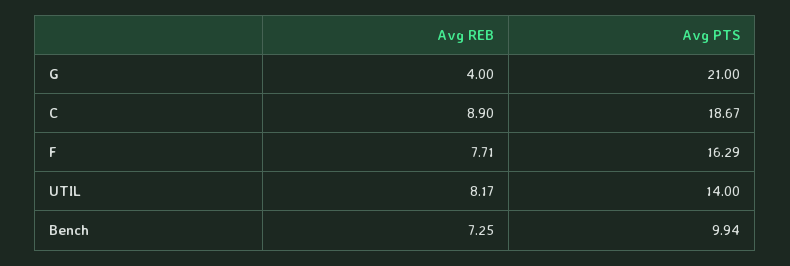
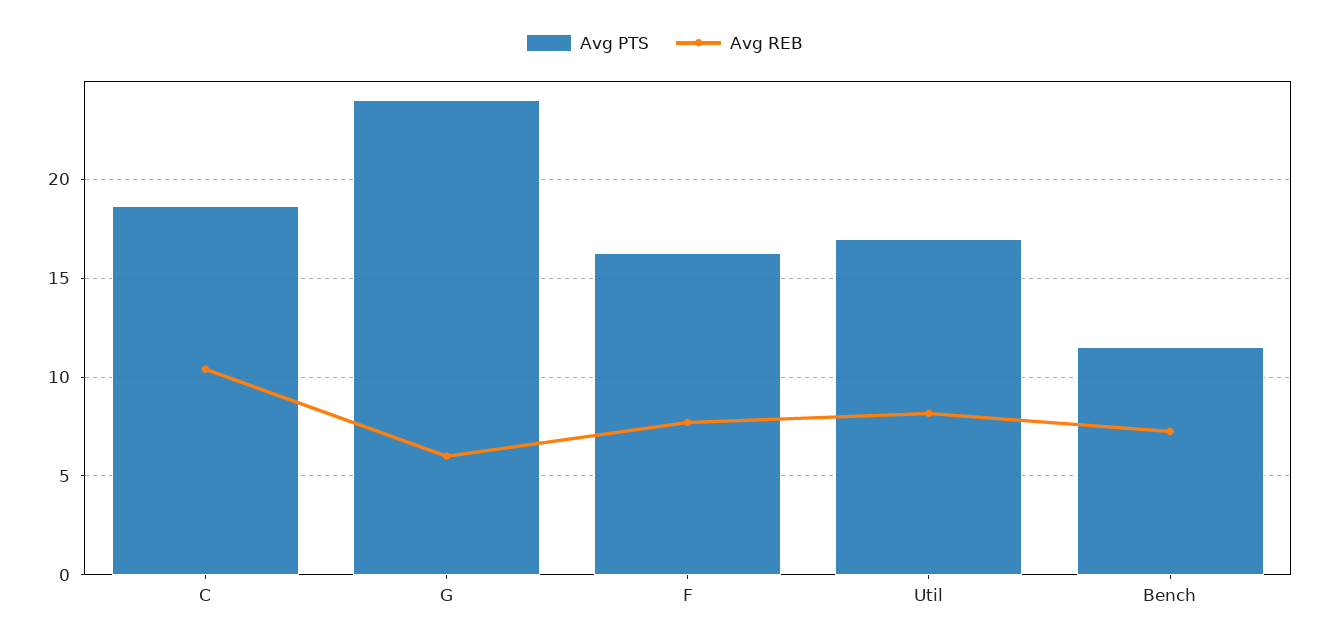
Avg REB, G: 4 -> 6
Avg PTS, G: 21 -> 24
Avg REB, C: 8.9 -> 10.5
Avg PTS, UTIL: 14 -> 17
Avg PTS, Bench: 9.94 -> 11.5

